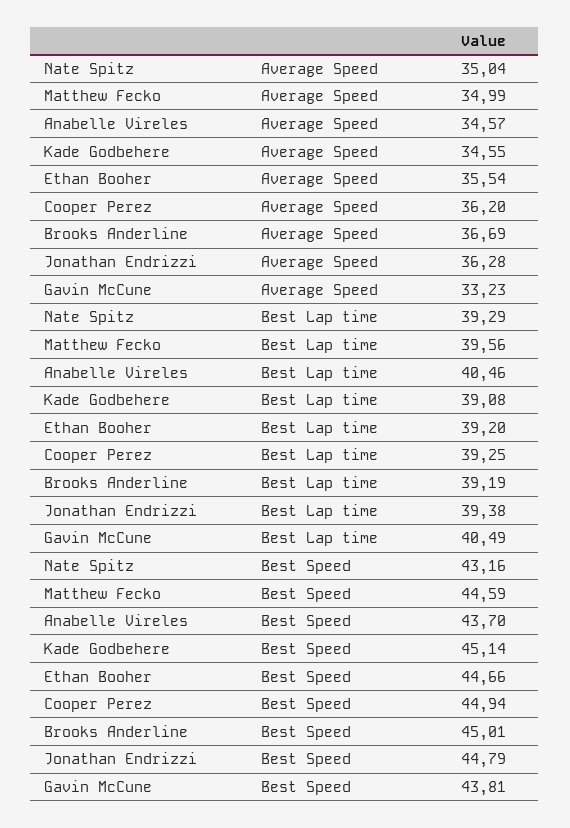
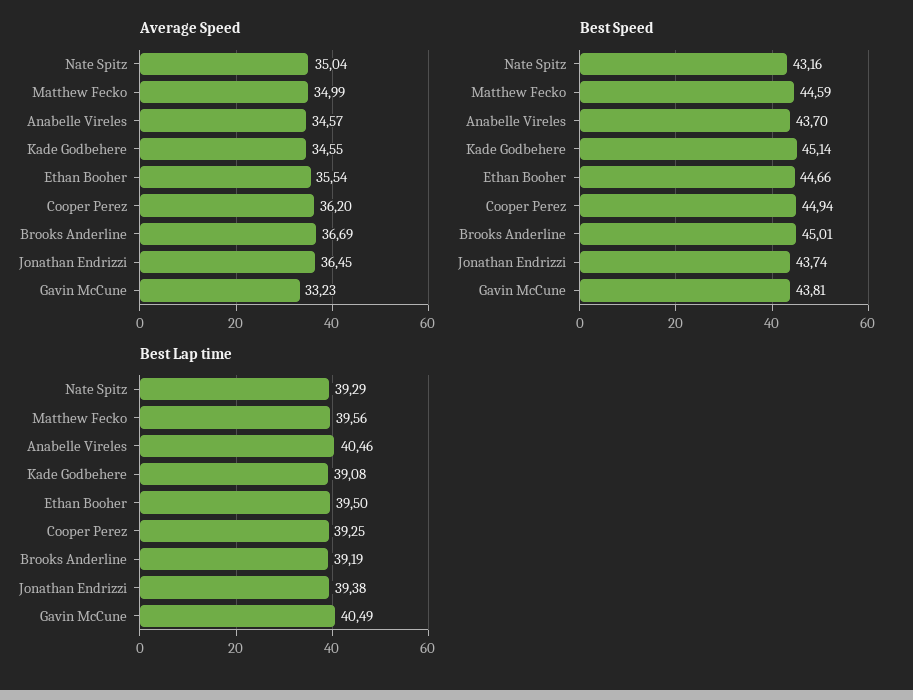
Average Speed, Jonathan Endrizzi: 36.28 -> 36.45
Best Lap time, Ethan Booher: 39.2 -> 39.5
Best Speed, Jonathan Endrizzi: 44.79 -> 43.74

